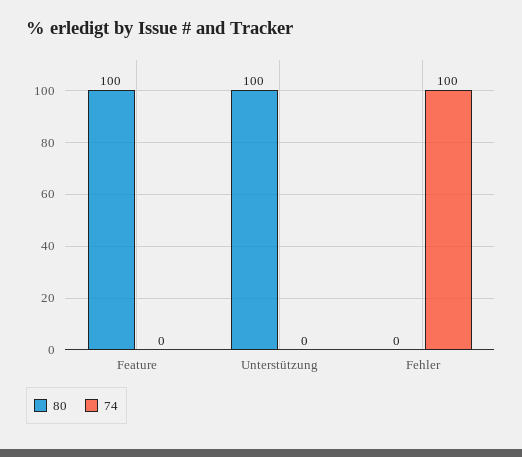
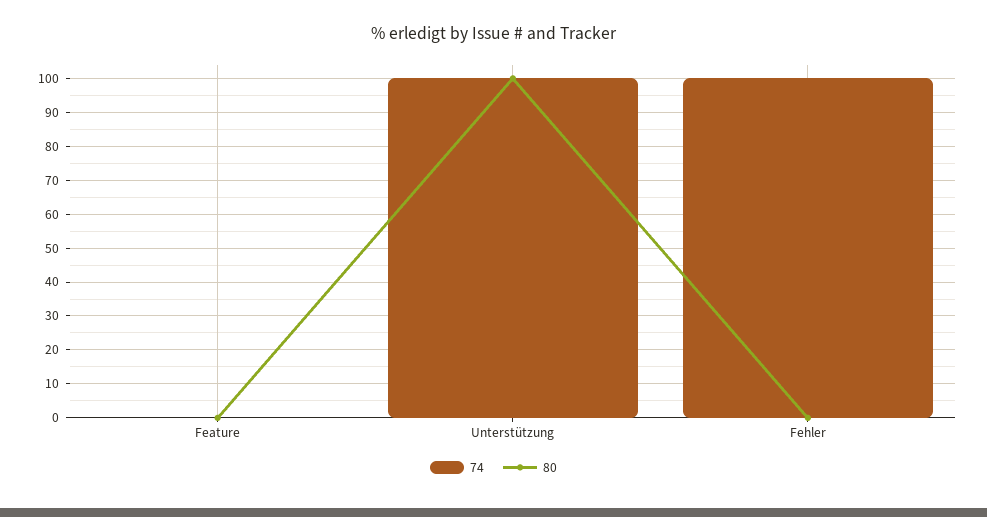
80, Feature: 100 -> 0
74, Unterstützung: 0 -> 100

